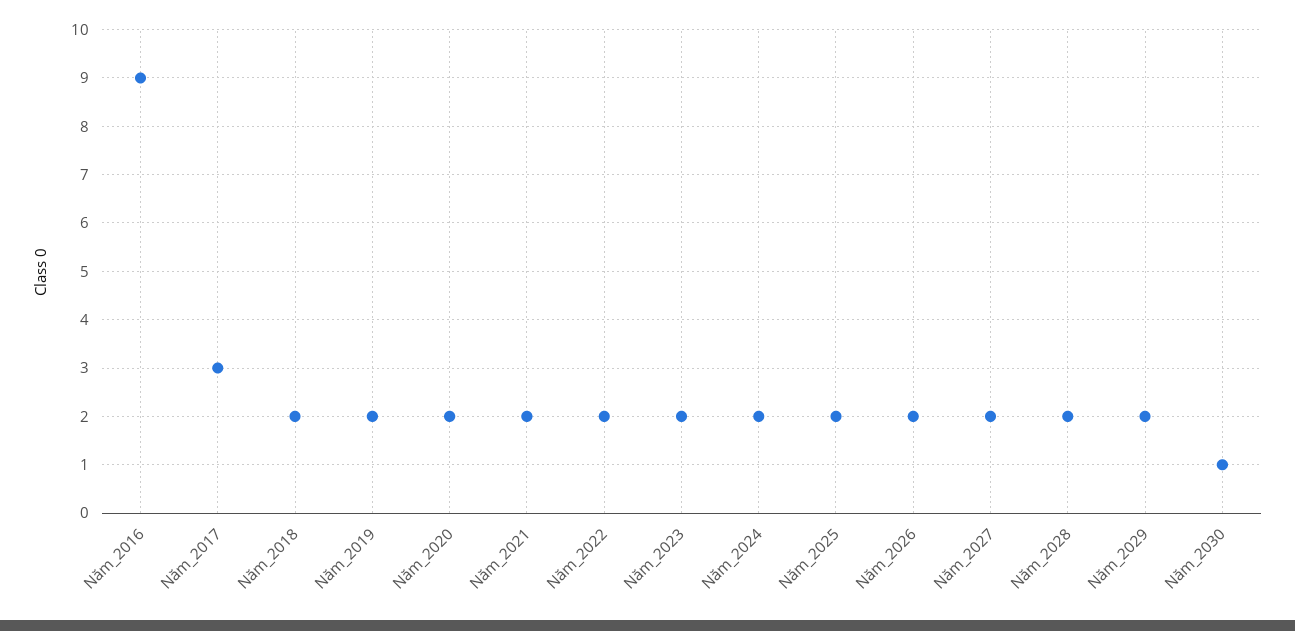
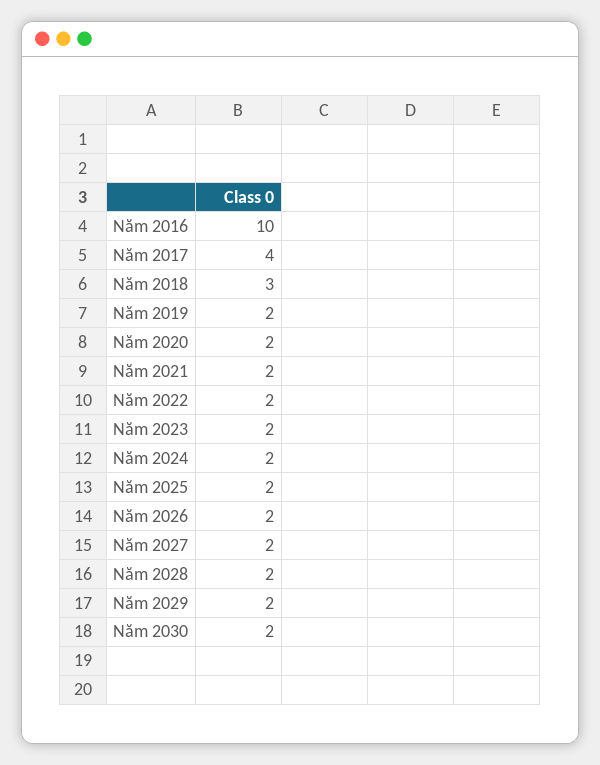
Năm_2016: 9 -> 10
Năm_2017: 3 -> 4
Năm_2018: 2 -> 3
Năm_2030: 1 -> 2

